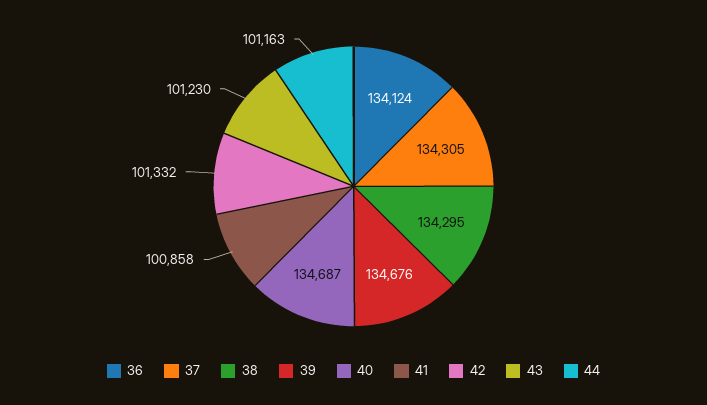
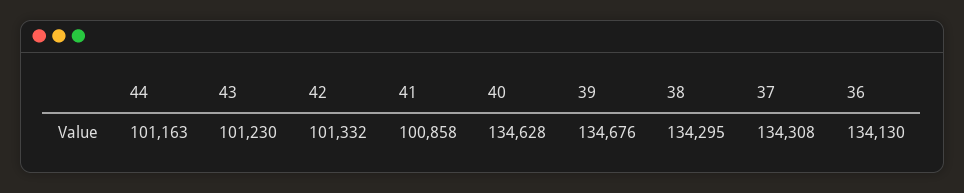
36: 134124 -> 134130
37: 134305 -> 134308
40: 134687 -> 134628

